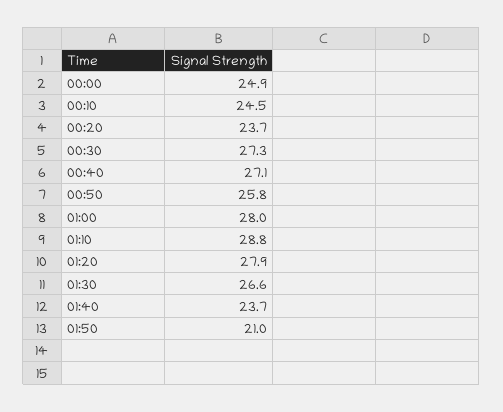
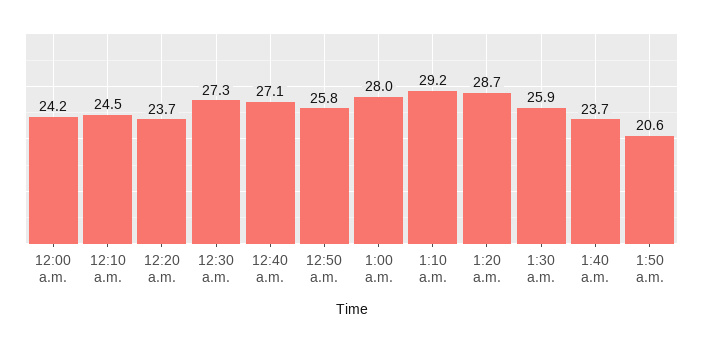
00:00: 24.9 -> 24.2
01:10: 28.8 -> 29.2
01:20: 27.9 -> 28.7
01:30: 26.6 -> 25.9
01:50: 21 -> 20.6

